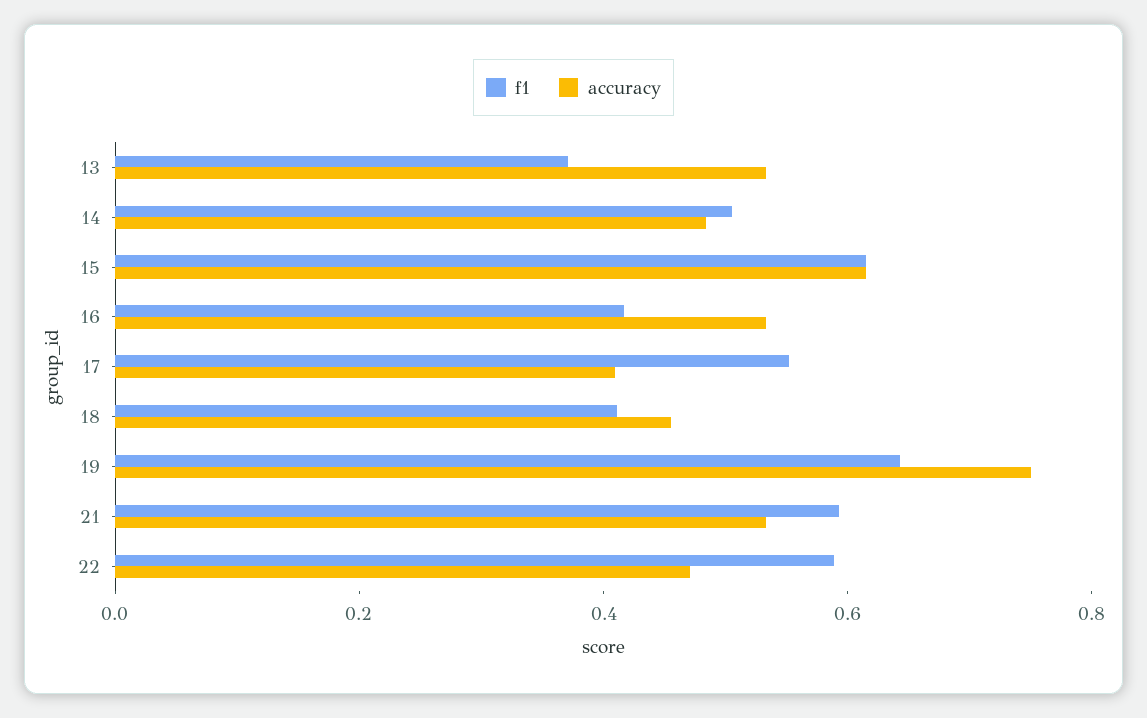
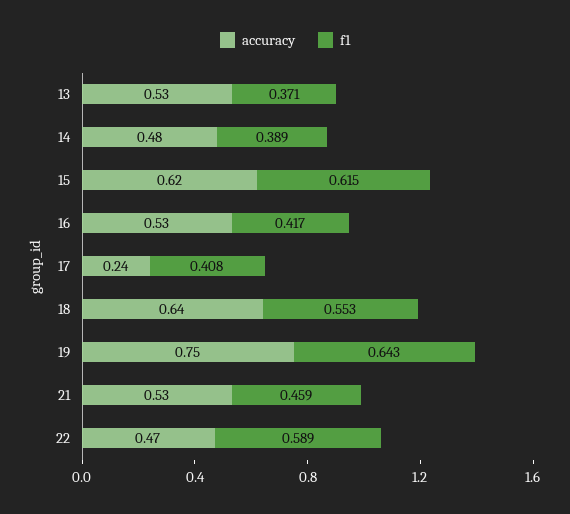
f1, 14: 0.5 -> 0.389
f1, 17: 0.55 -> 0.408
accuracy, 17: 0.4 -> 0.24
f1, 18: 0.4 -> 0.553
accuracy, 18: 0.45 -> 0.64
f1, 21: 0.6 -> 0.459

